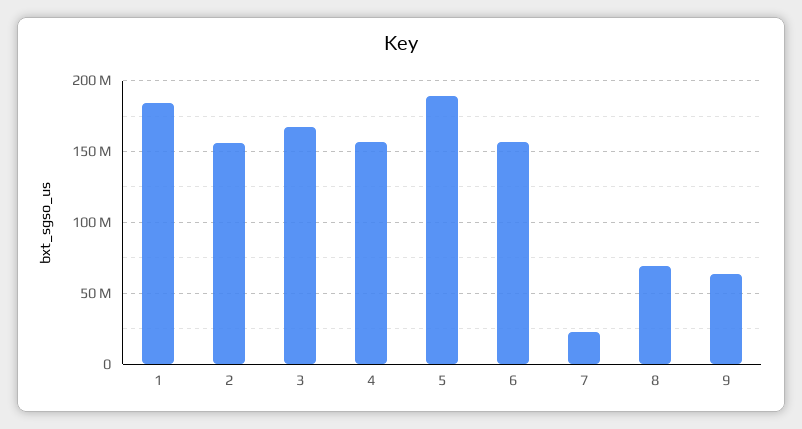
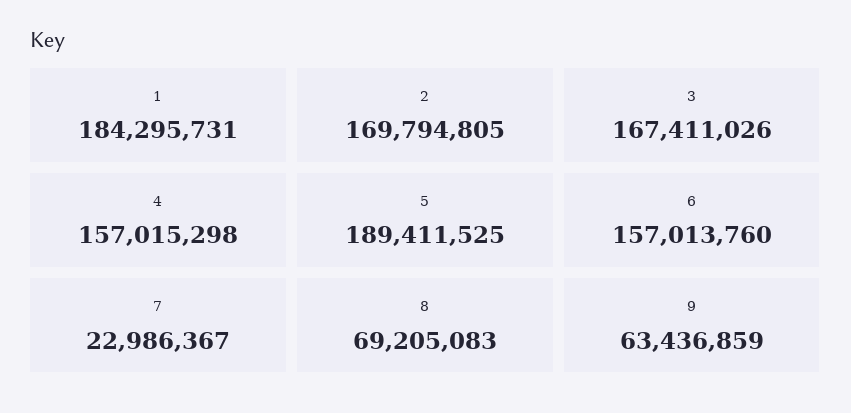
2: 155000000 -> 169794805

